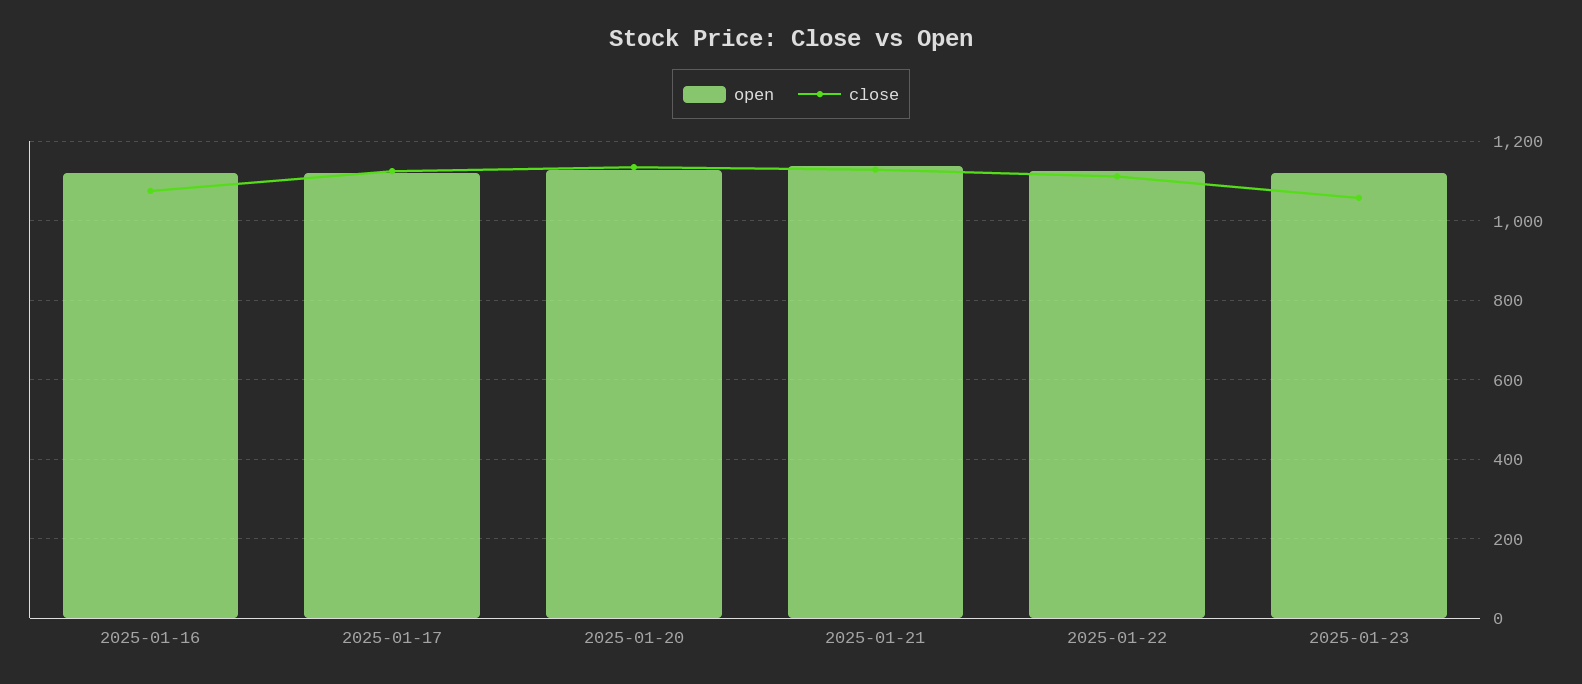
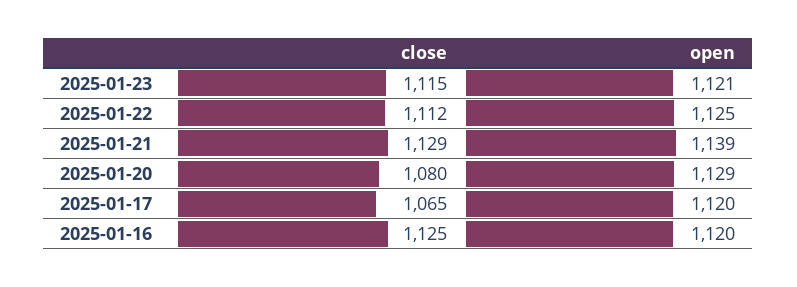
close, 2025-01-16: 1080 -> 1125
close, 2025-01-17: 1120 -> 1065
close, 2025-01-20: 1140 -> 1080
close, 2025-01-23: 1060 -> 1115

